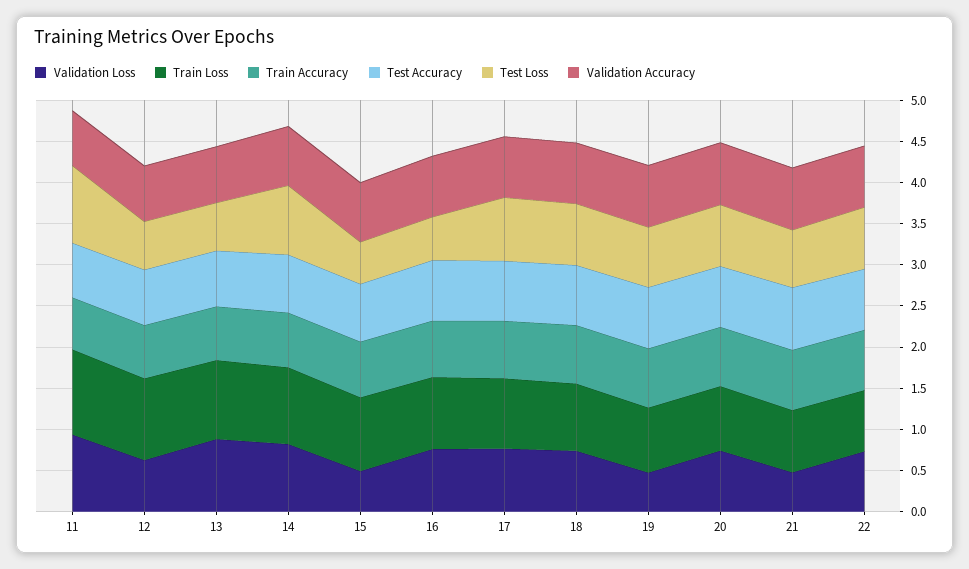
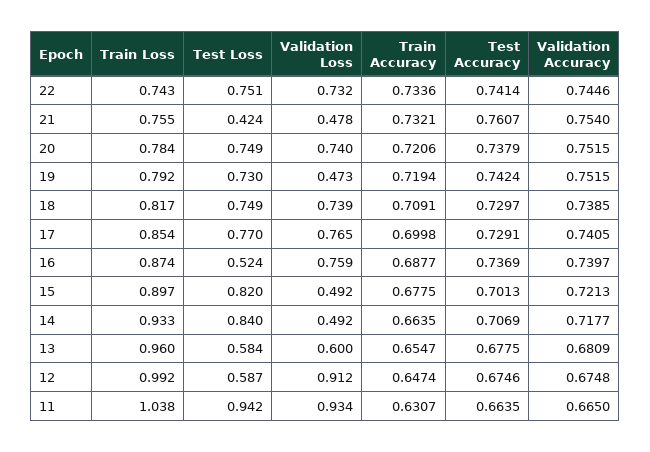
Validation Loss, 12: 0.6 -> 0.912
Validation Loss, 13: 0.9 -> 0.6
Validation Loss, 14: 0.8 -> 0.492
Test Loss, 15: 0.5 -> 0.82
Test Loss, 21: 0.7 -> 0.424

